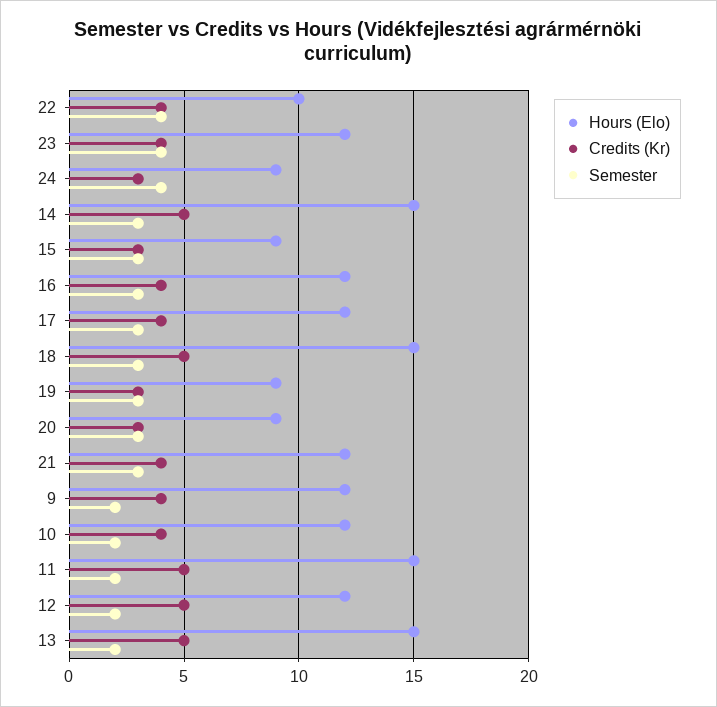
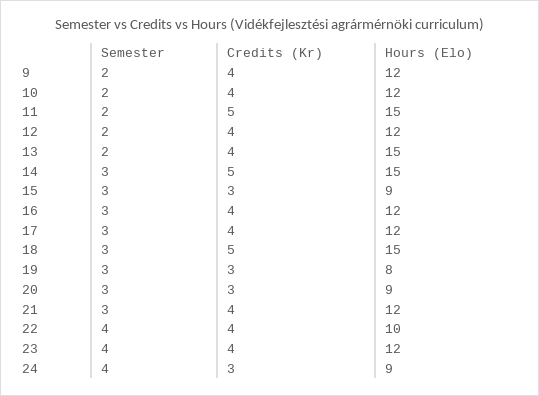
Hours (Elo), 19: 9 -> 8
Credits (Kr), 12: 5 -> 4
Credits (Kr), 13: 5 -> 4

